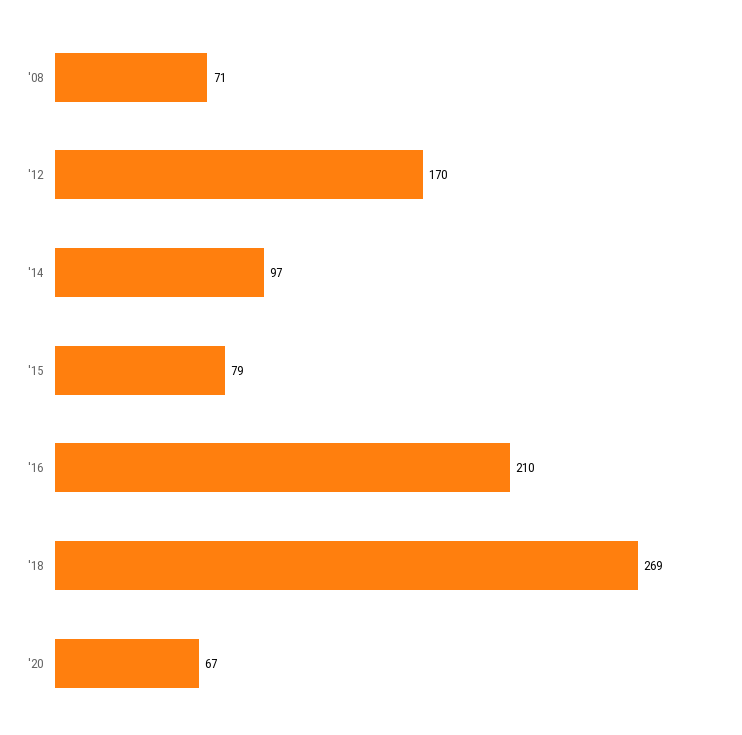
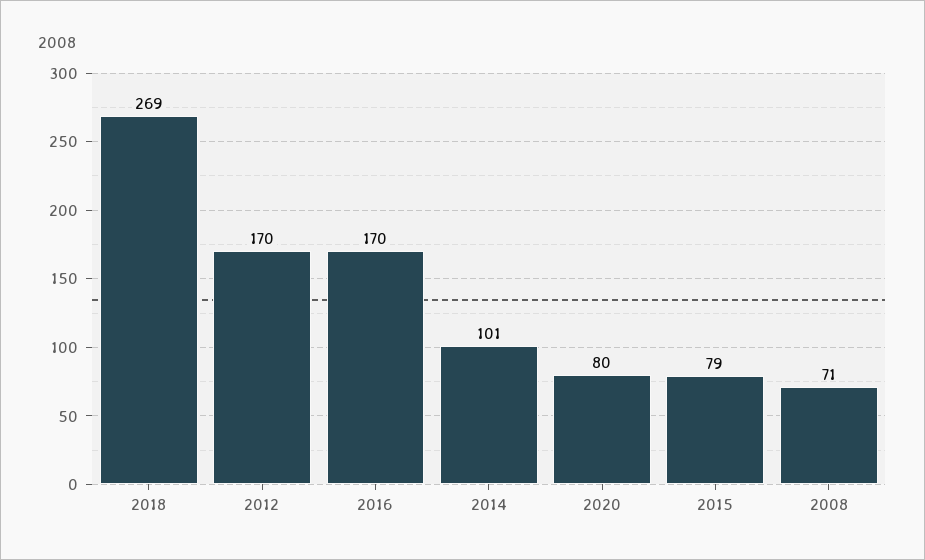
'14: 97 -> 101
'16: 210 -> 170
'20: 67 -> 80

